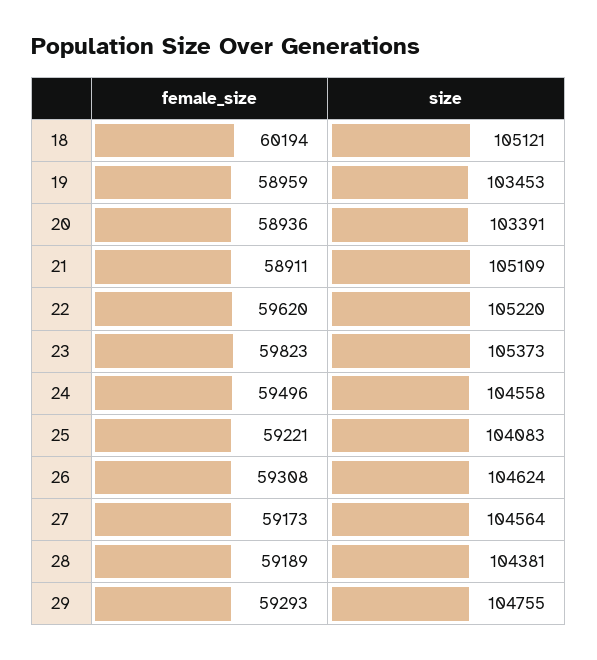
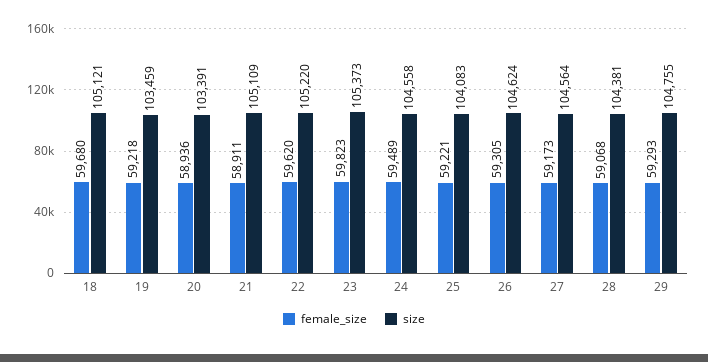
female_size, 18: 60194 -> 59680
female_size, 19: 58959 -> 59218
size, 19: 103453 -> 103459
female_size, 24: 59496 -> 59489
female_size, 26: 59308 -> 59305
female_size, 28: 59189 -> 59068

